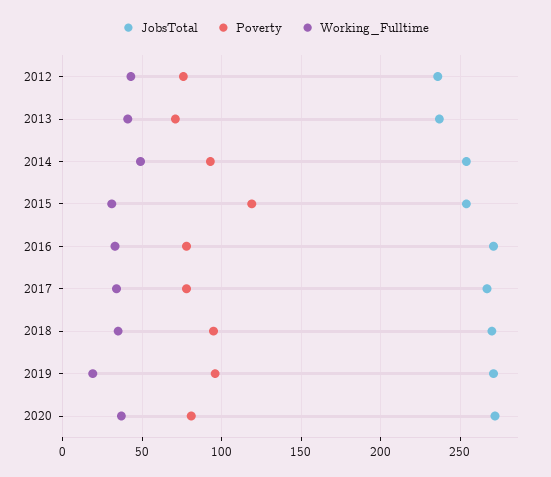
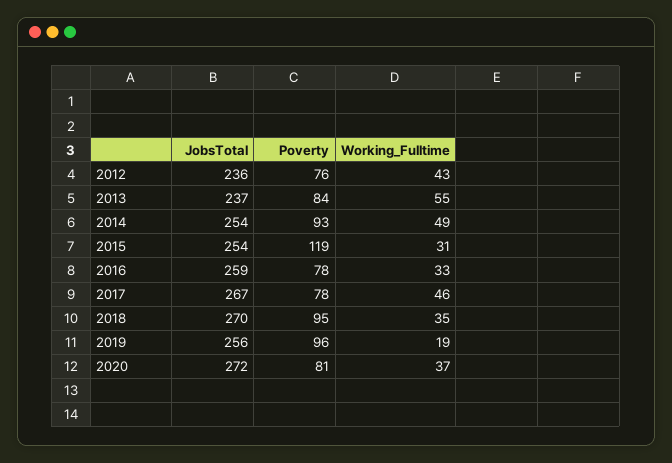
Poverty, 2013: 70 -> 84
Working_Fulltime, 2013: 40 -> 55
JobsTotal, 2016: 270 -> 259
Working_Fulltime, 2017: 35 -> 46
JobsTotal, 2019: 270 -> 256

